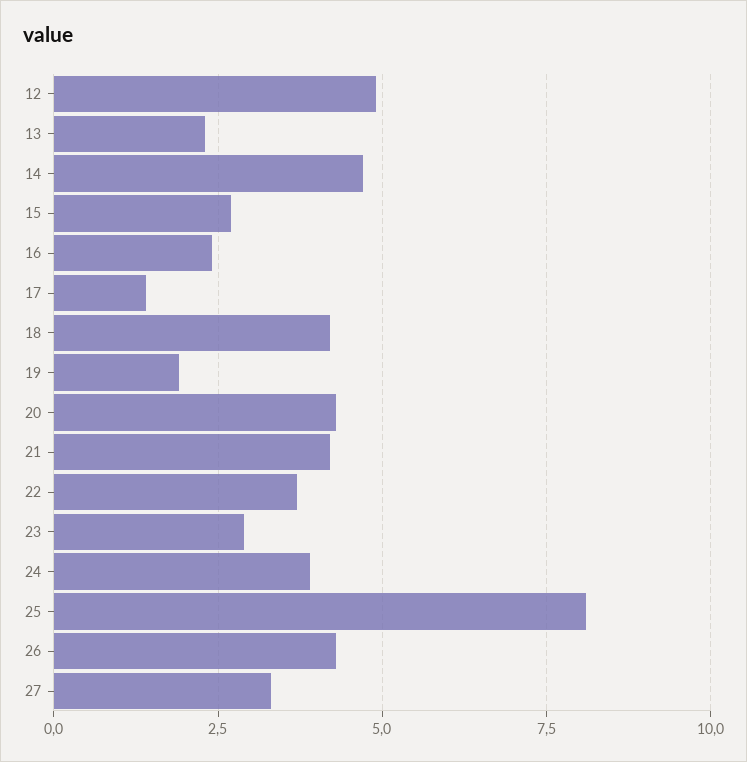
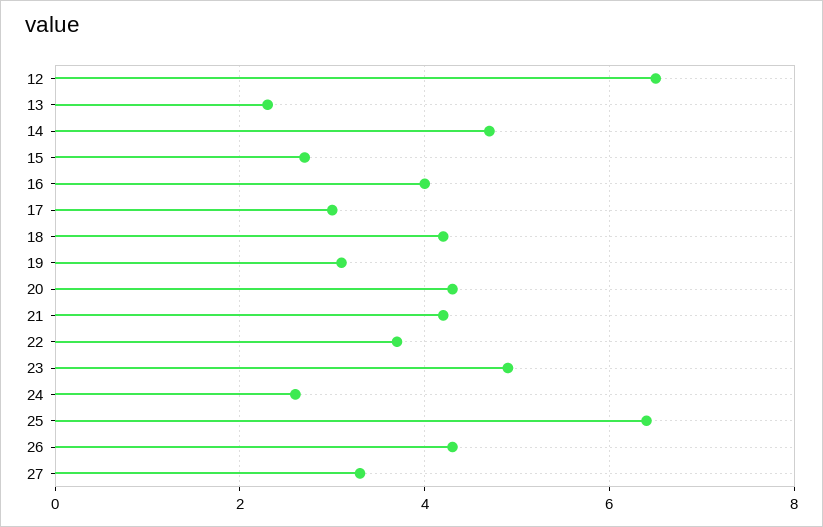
12: 5 -> 6.5
16: 2.5 -> 4
17: 1.5 -> 3
19: 2 -> 3
23: 3 -> 5
24: 4 -> 2.5
25: 8 -> 6.5

